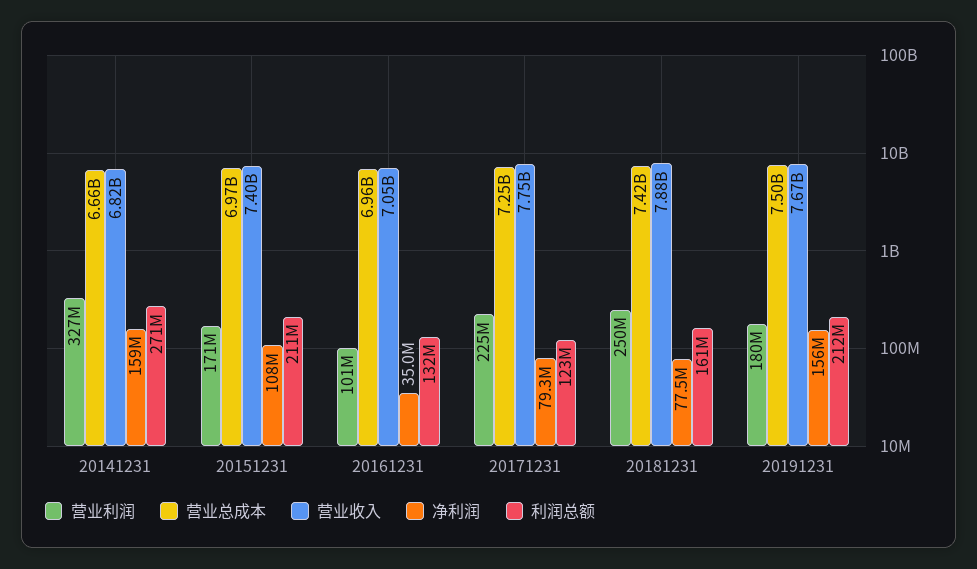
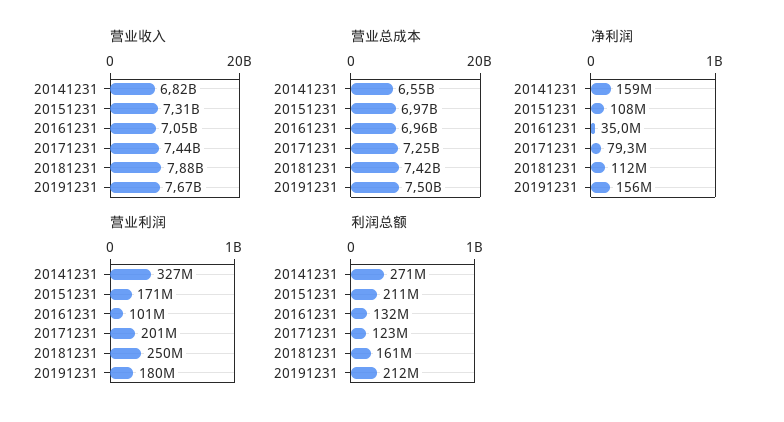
营业总成本, 20141231: 6660000000 -> 6550000000
营业收入, 20151231: 7400000000 -> 7310000000
营业利润, 20171231: 225000000 -> 201000000
营业收入, 20171231: 7750000000 -> 7440000000
净利润, 20181231: 77500000 -> 112000000

